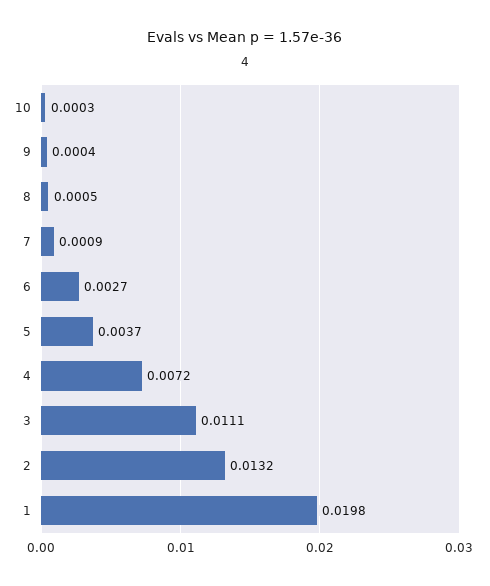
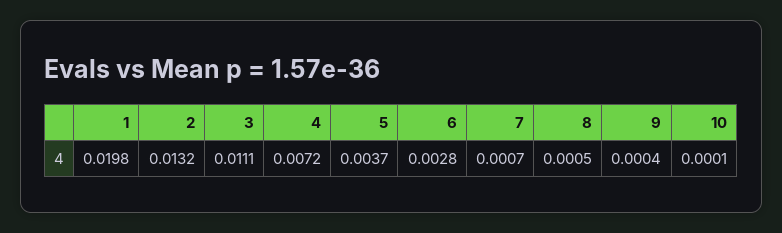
10: 0.0003 -> 0.0001
7: 0.0009 -> 0.0007
6: 0.0027 -> 0.0028

